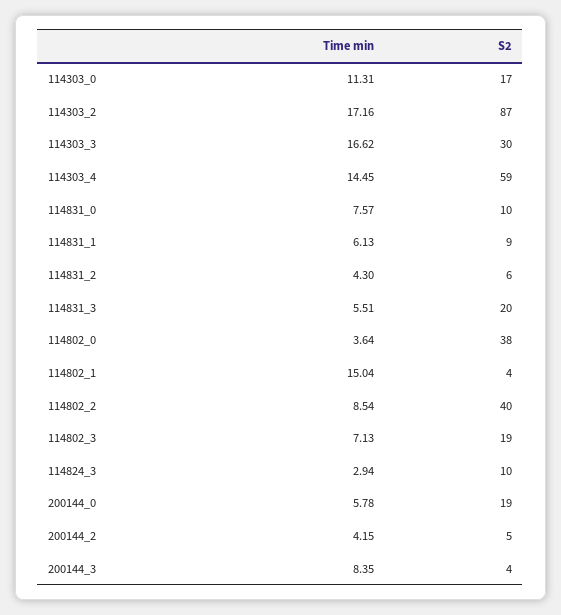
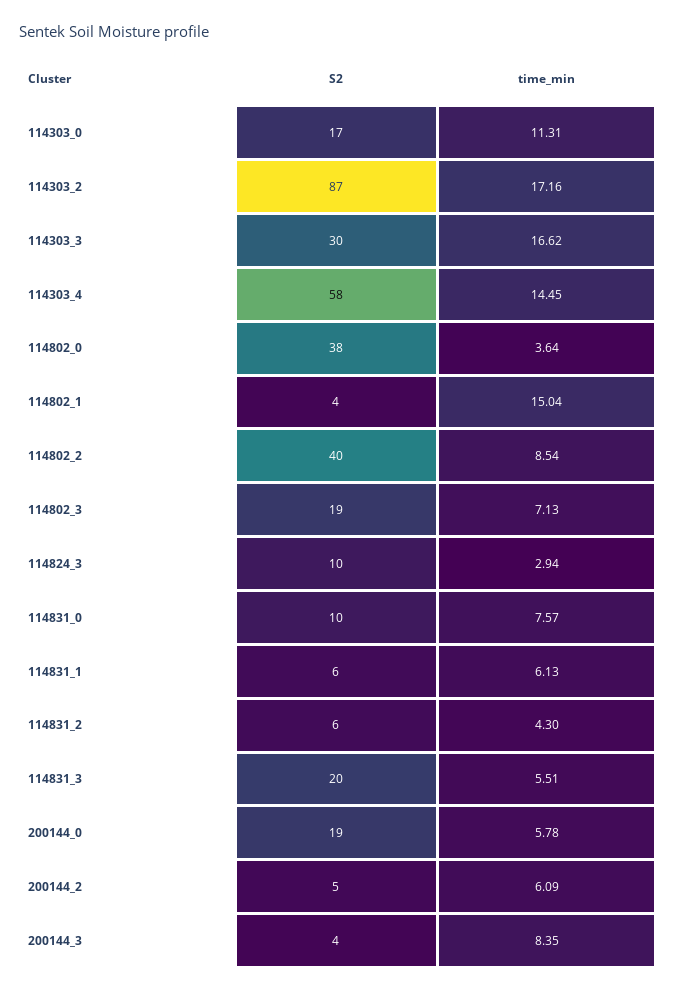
S2, 114303_4: 59 -> 58
S2, 114831_1: 9 -> 6
Time min, 200144_2: 4.15 -> 6.09

